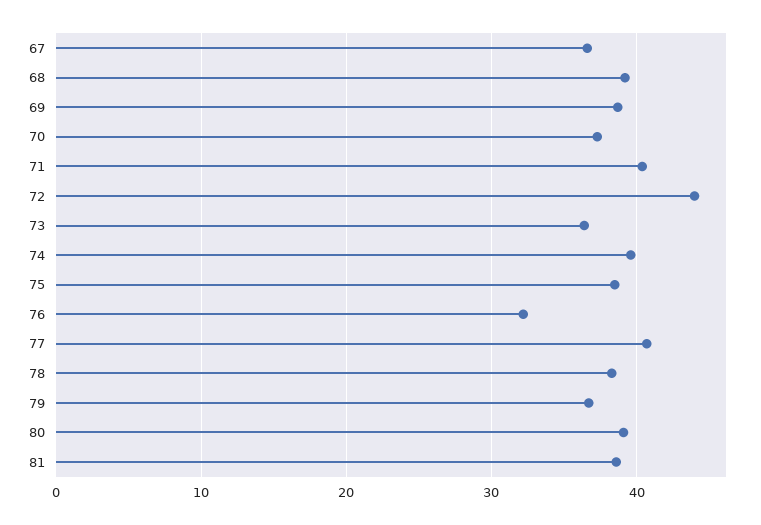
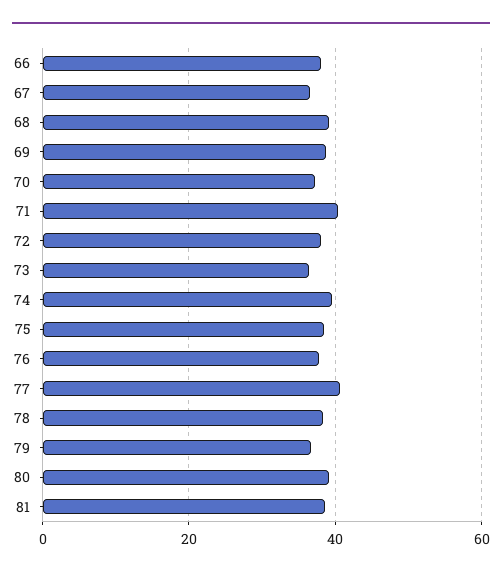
72: 44 -> 38
76: 32 -> 38
66: none -> 38

